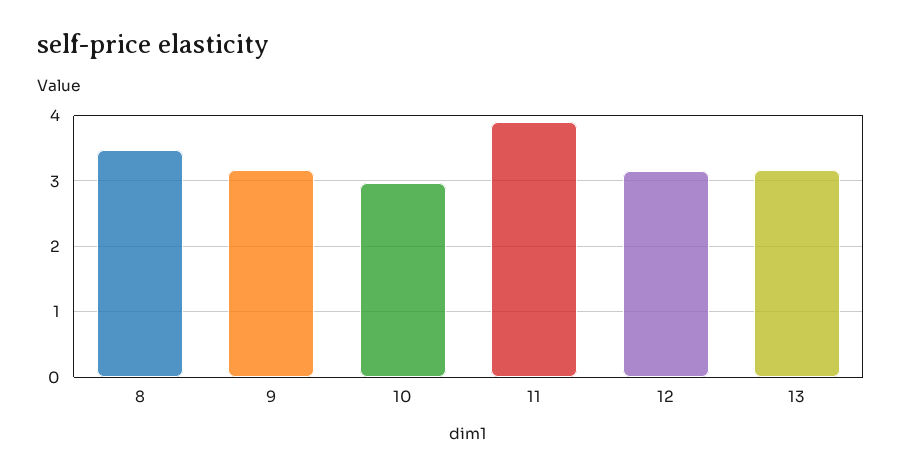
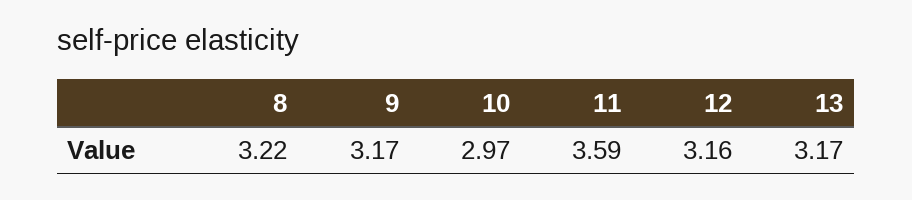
8: 3.5 -> 3.22
11: 3.9 -> 3.59

